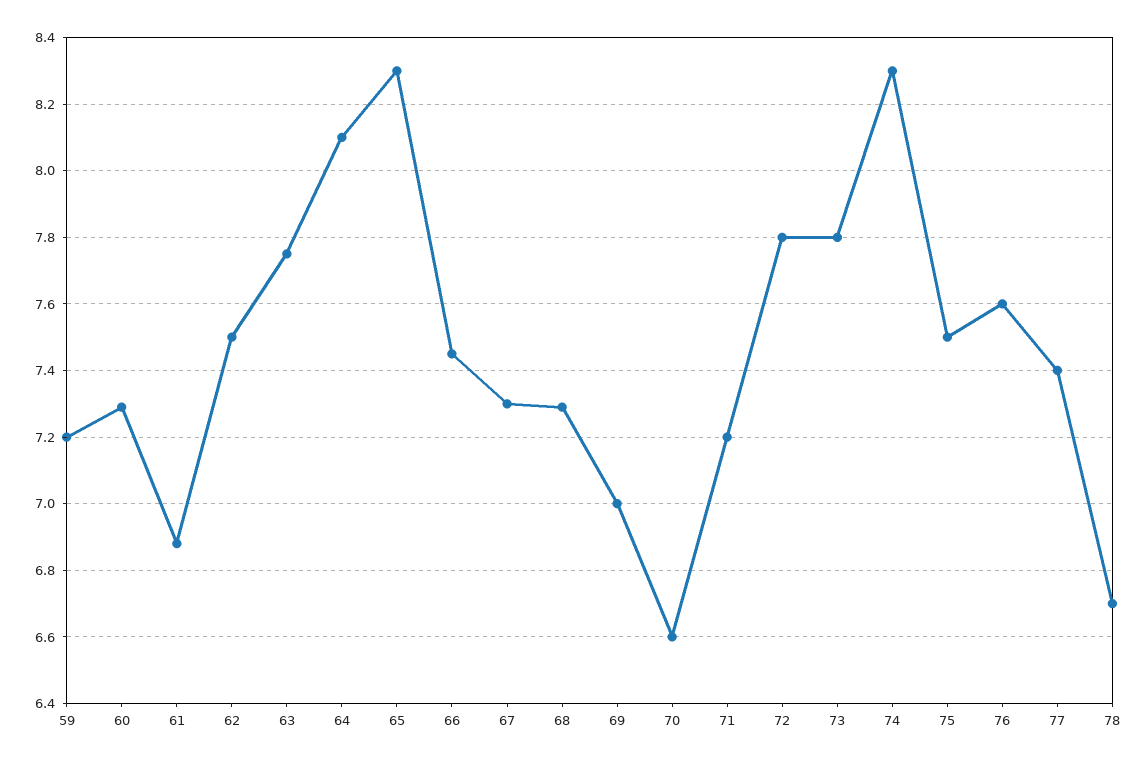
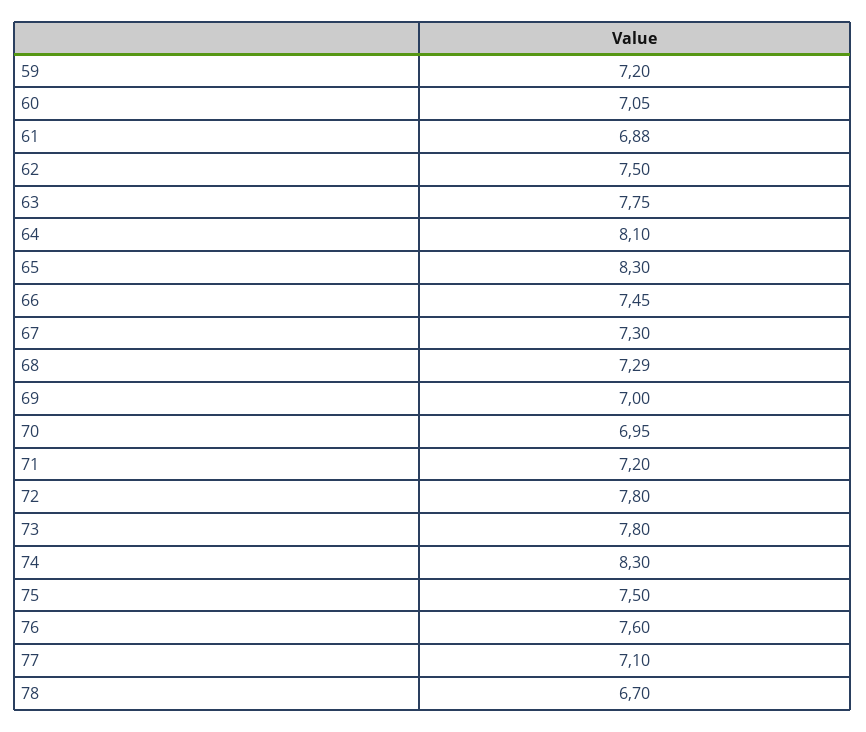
60: 7.3 -> 7.05
70: 6.6 -> 6.95
77: 7.4 -> 7.1

